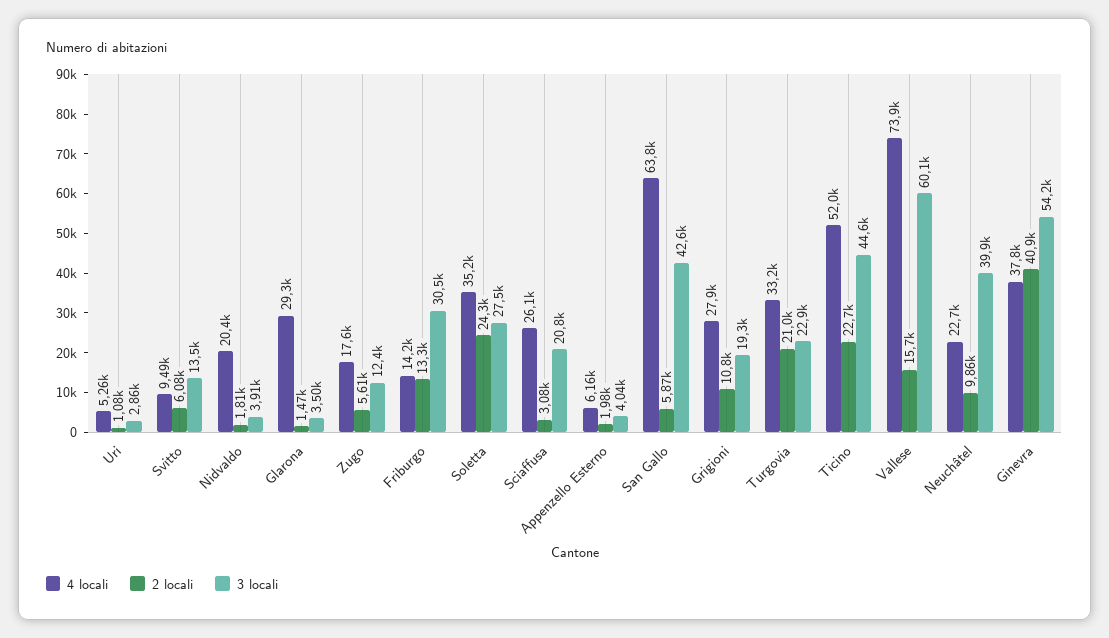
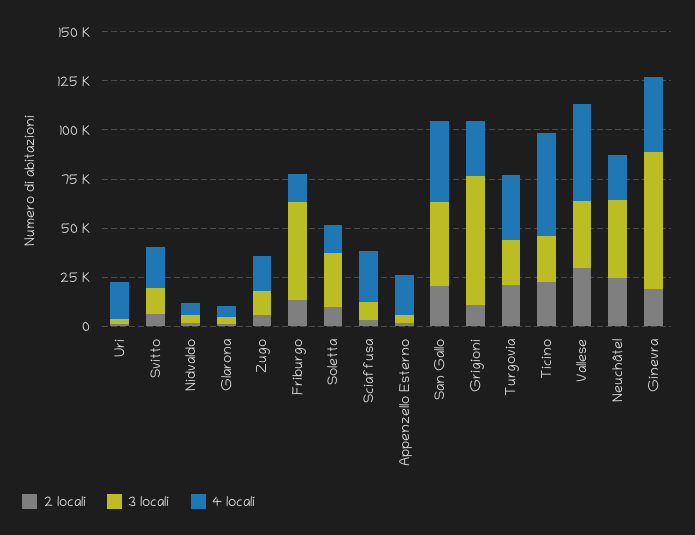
4 locali, Uri: 5260 -> 20000
4 locali, Svitto: 9490 -> 20000
4 locali, Nidvaldo: 20400 -> 5000
4 locali, Glarona: 29300 -> 5000
3 locali, Friburgo: 30500 -> 50000
4 locali, Soletta: 35200 -> 15000
2 locali, Soletta: 24300 -> 10000
3 locali, Sciaffusa: 20800 -> 10000
4 locali, Appenzello Esterno: 6160 -> 20000
4 locali, San Gallo: 63800 -> 40000
2 locali, San Gallo: 5870 -> 20000
3 locali, Grigioni: 19300 -> 65000
3 locali, Ticino: 44600 -> 25000
4 locali, Vallese: 73900 -> 50000
2 locali, Vallese: 15700 -> 30000
3 locali, Vallese: 60100 -> 35000
2 locali, Neuchâtel: 9860 -> 25000
2 locali, Ginevra: 40900 -> 20000
3 locali, Ginevra: 54200 -> 70000

